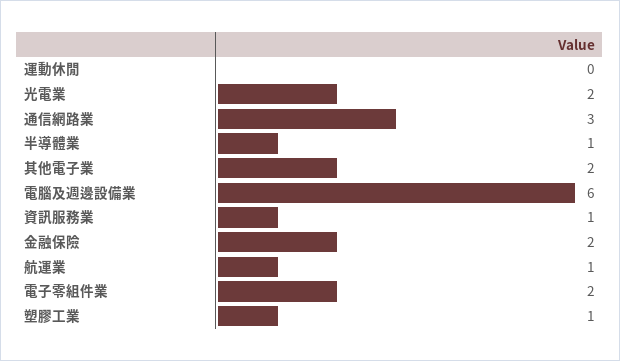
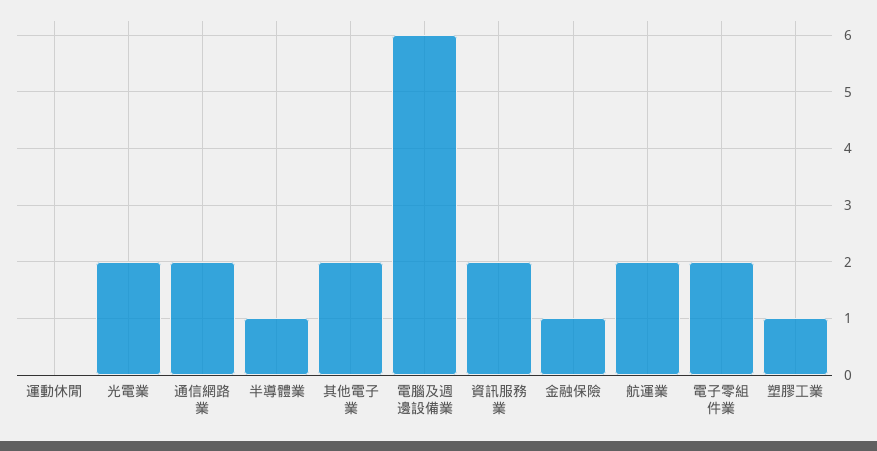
通信網路業: 3 -> 2
資訊服務業: 1 -> 2
金融保險: 2 -> 1
航運業: 1 -> 2

